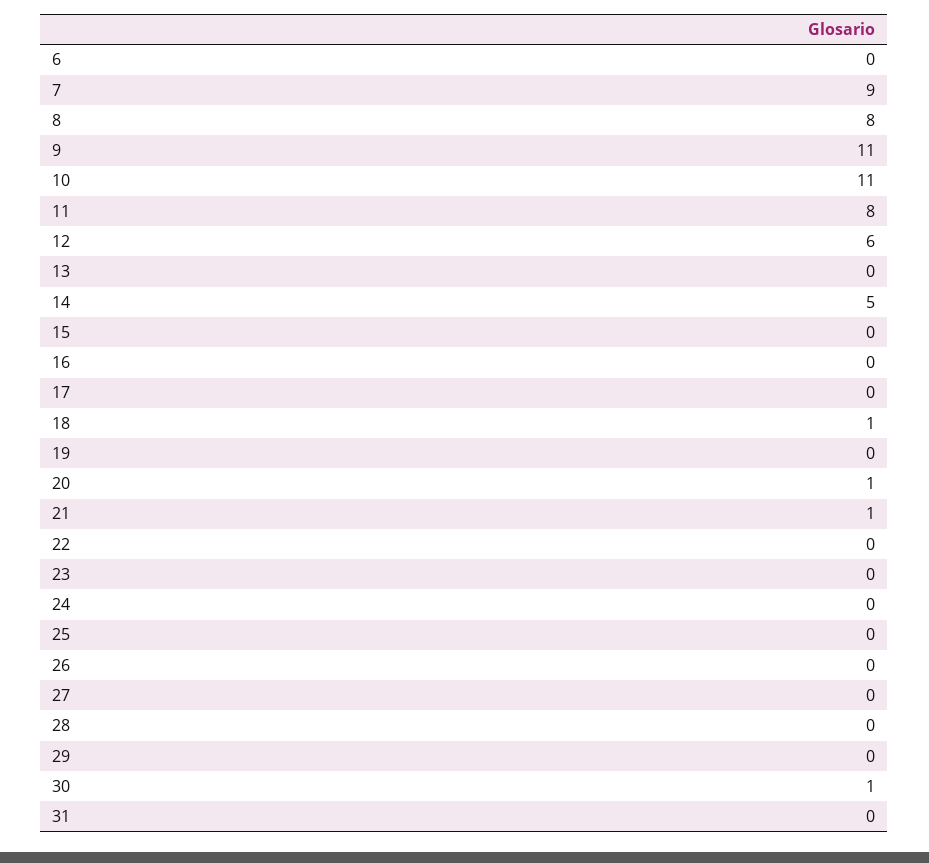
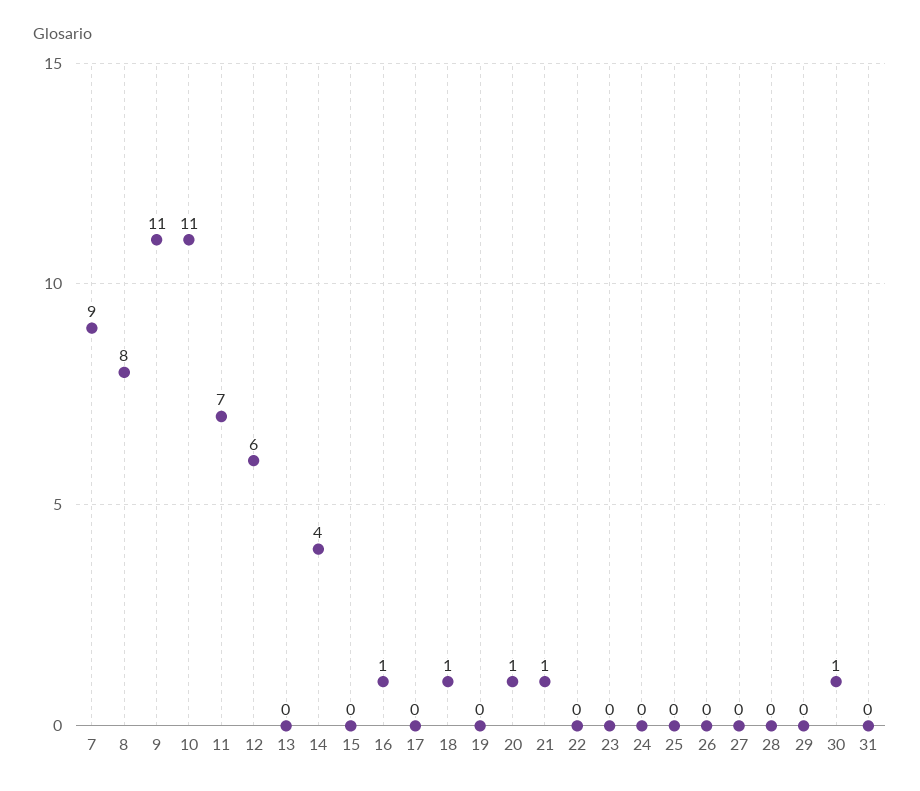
6: 0 -> none
11: 8 -> 7
14: 5 -> 4
16: 0 -> 1

